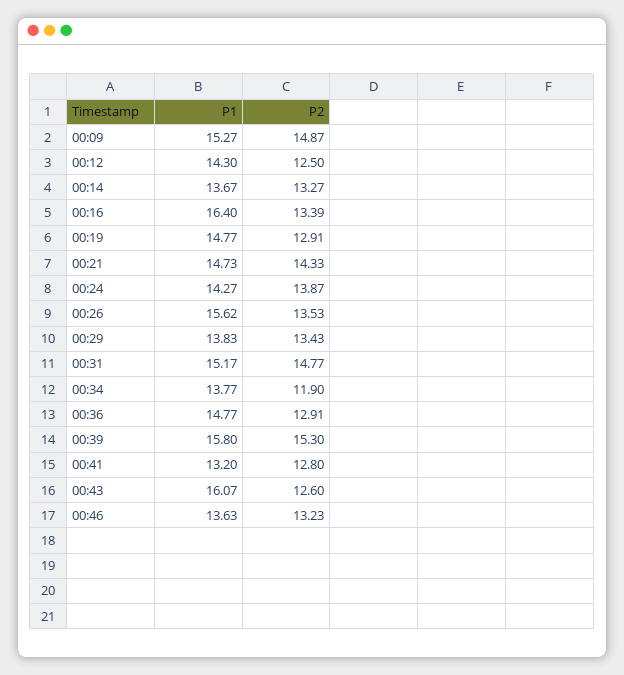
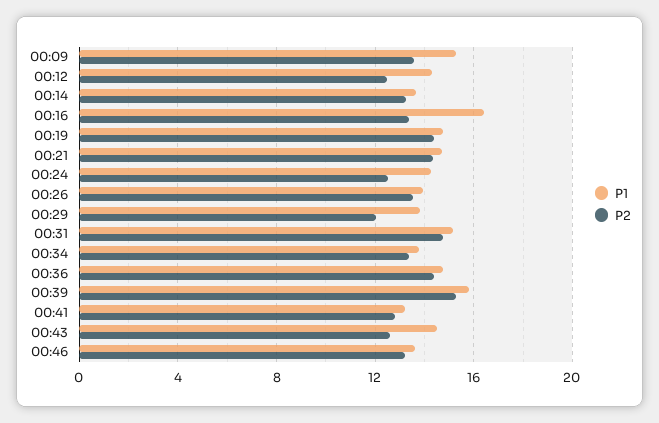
P2, 00:09: 14.87 -> 13.5
P2, 00:19: 12.91 -> 14.5
P2, 00:24: 13.87 -> 12.5
P1, 00:26: 15.62 -> 14
P2, 00:29: 13.43 -> 12
P2, 00:34: 11.9 -> 13.5
P2, 00:36: 12.91 -> 14.5
P1, 00:43: 16.07 -> 14.5

